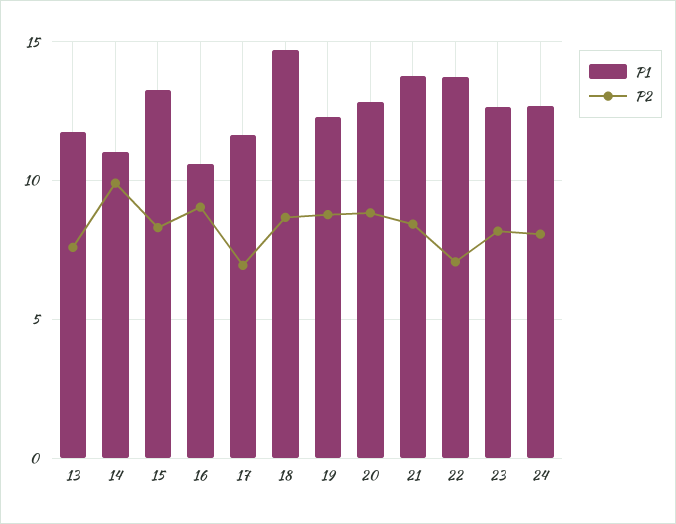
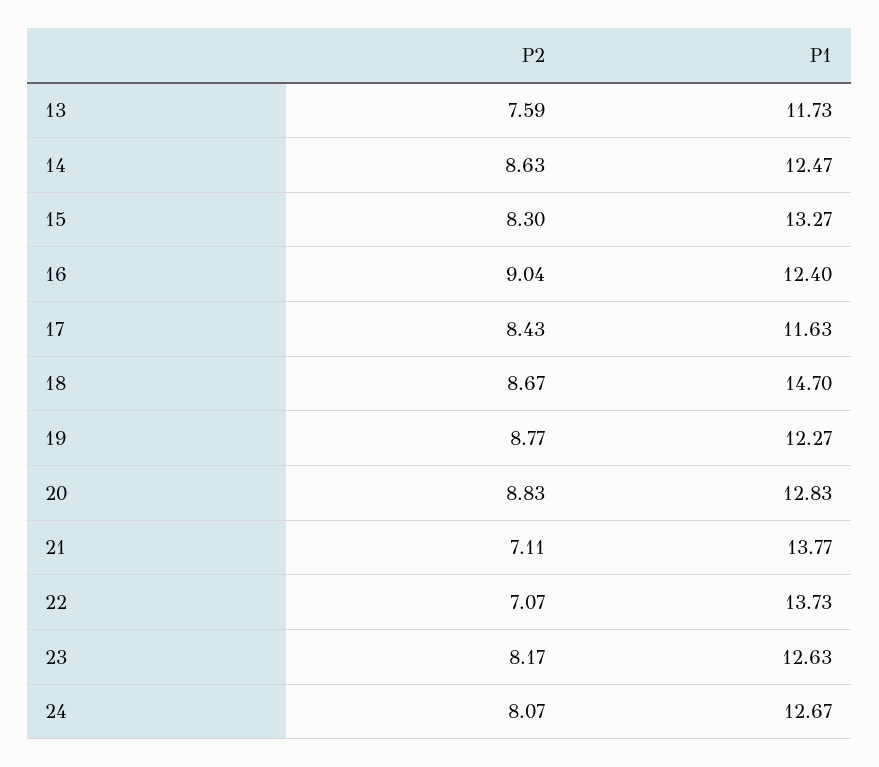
P1, 14: 11 -> 12.47
P2, 14: 10 -> 8.63
P1, 16: 10.5 -> 12.4
P2, 17: 7 -> 8.43
P2, 21: 8.5 -> 7.11

